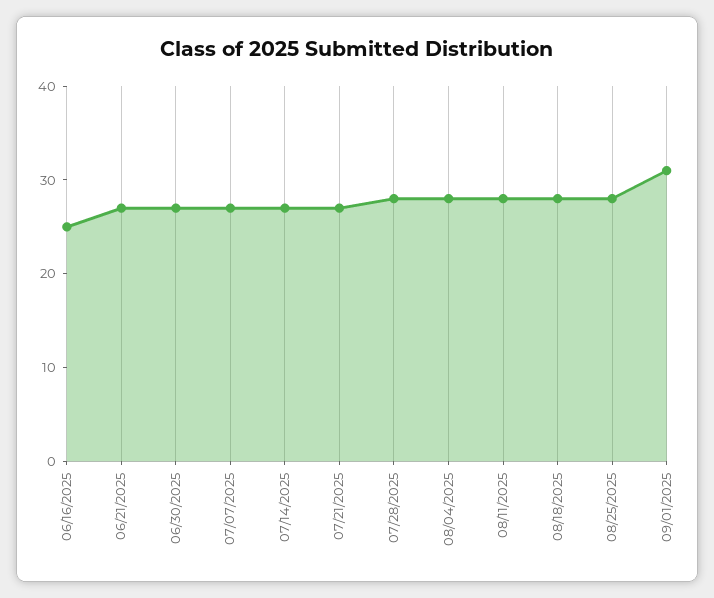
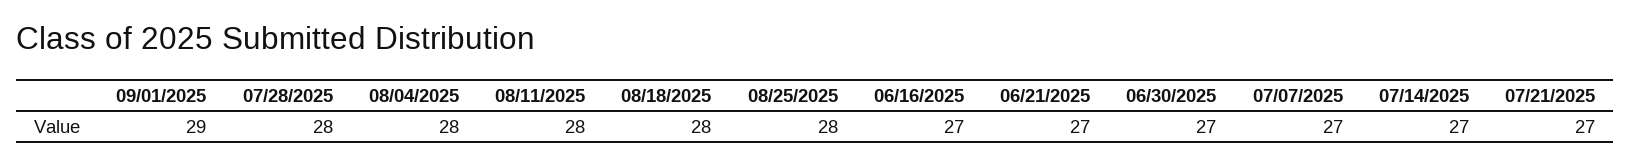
06/16/2025: 25 -> 27
09/01/2025: 31 -> 29

